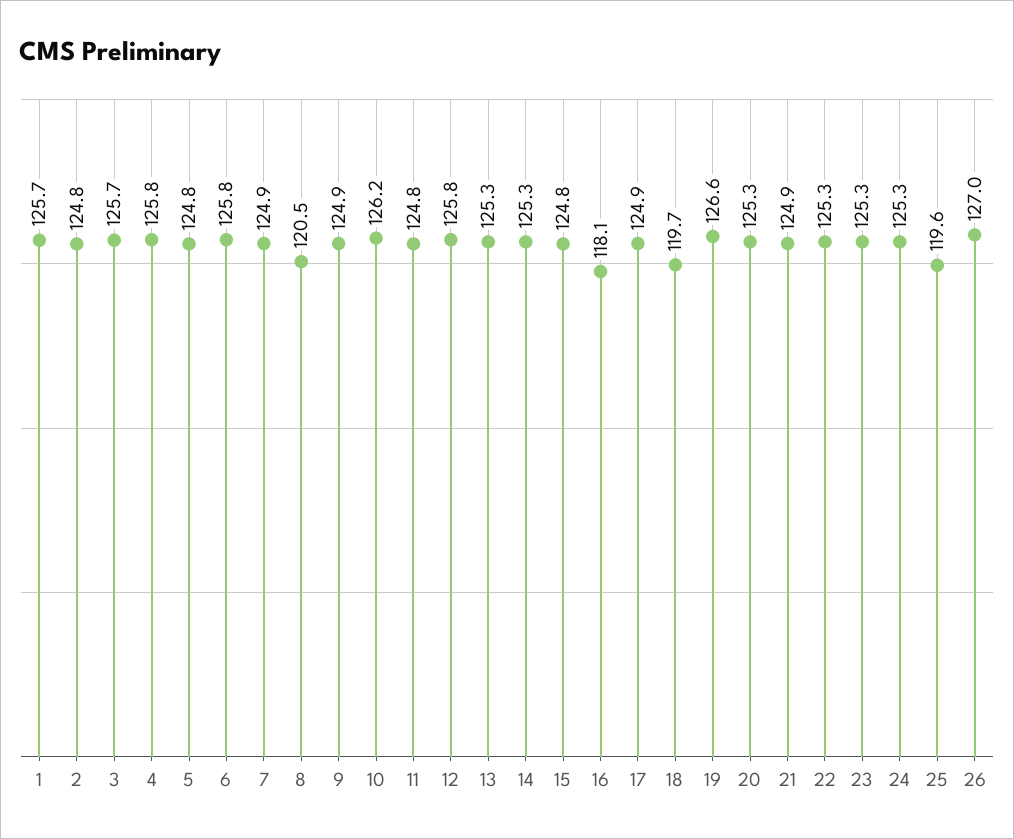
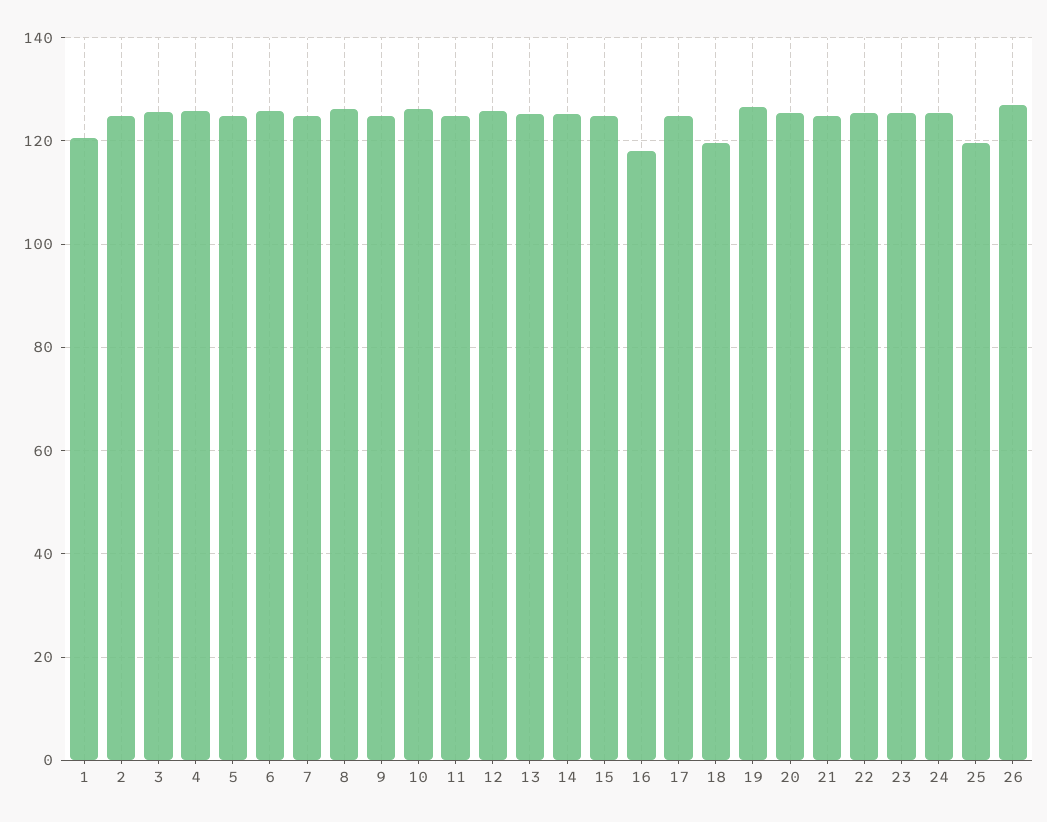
1: 125.7 -> 120
8: 120.5 -> 126

